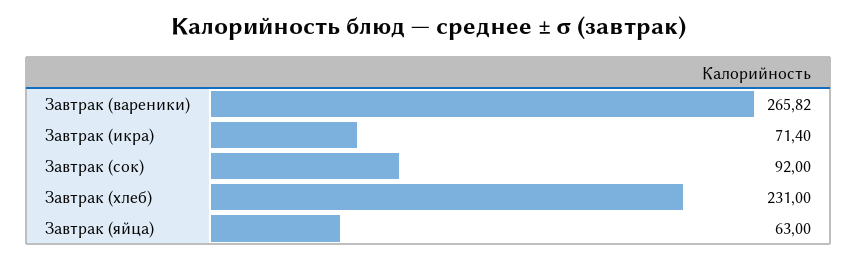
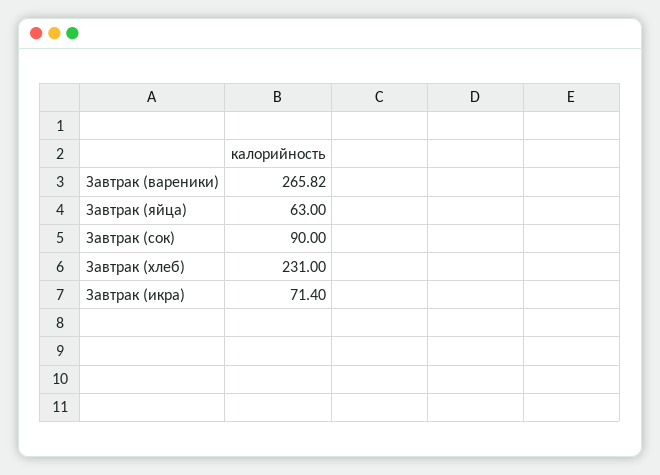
Завтрак (сок): 92 -> 90

